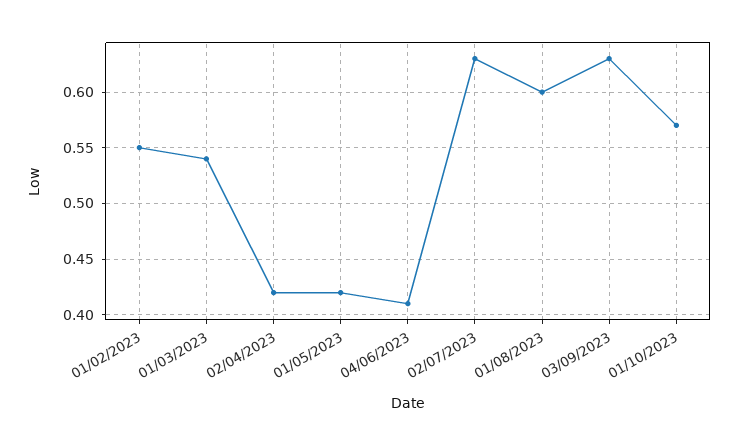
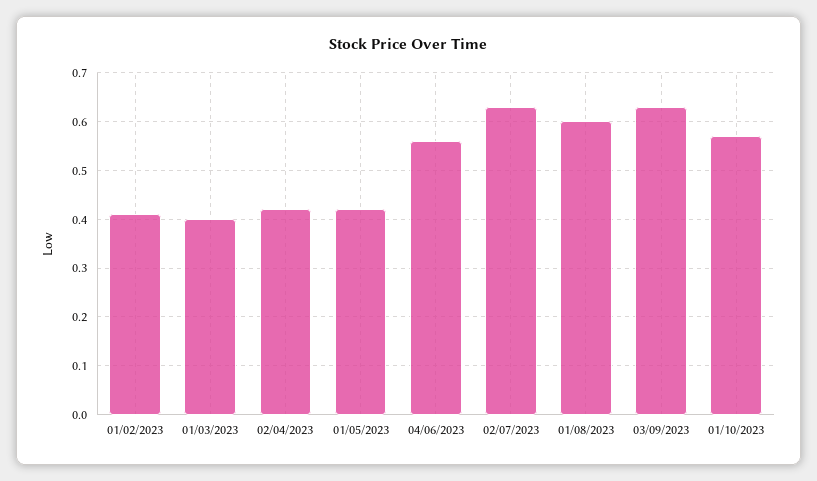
01/02/2023: 0.55 -> 0.4
01/03/2023: 0.54 -> 0.4
04/06/2023: 0.41 -> 0.55

